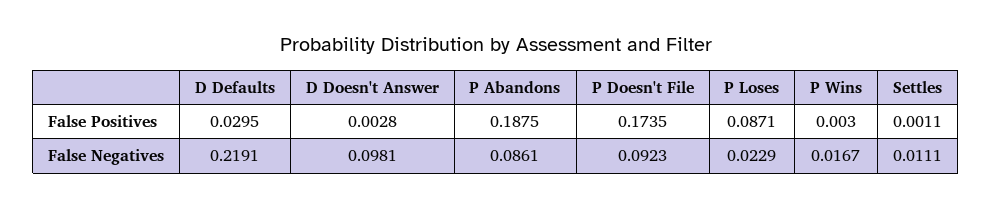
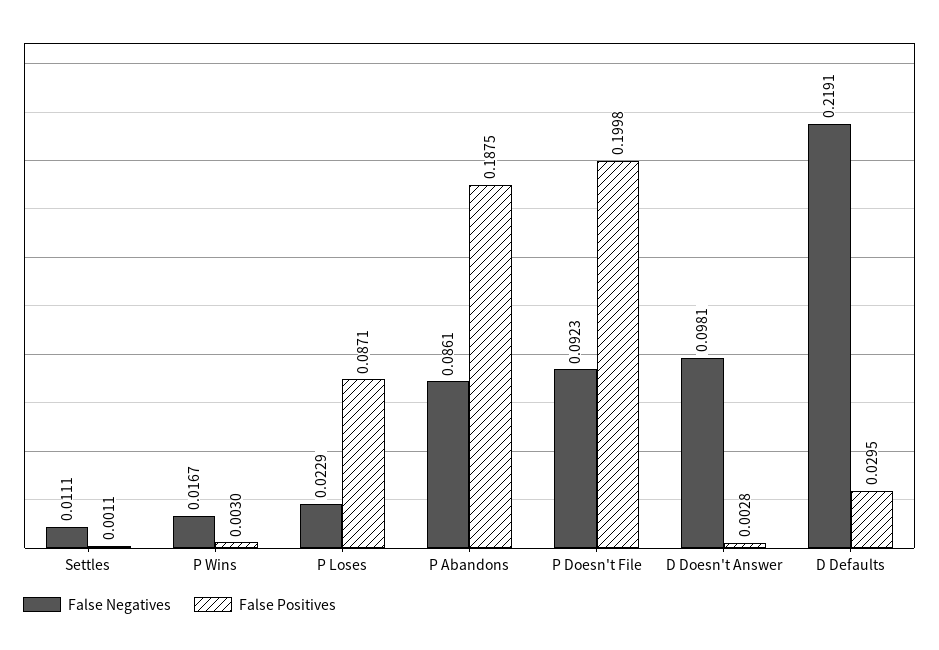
False Positives, P Doesn't File: 0.1735 -> 0.1998

